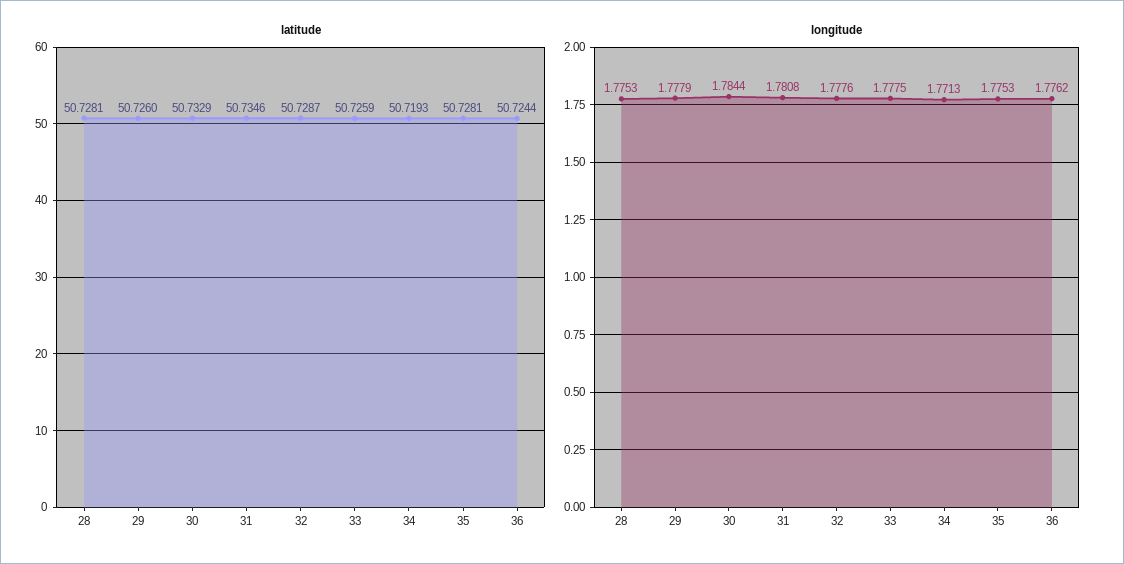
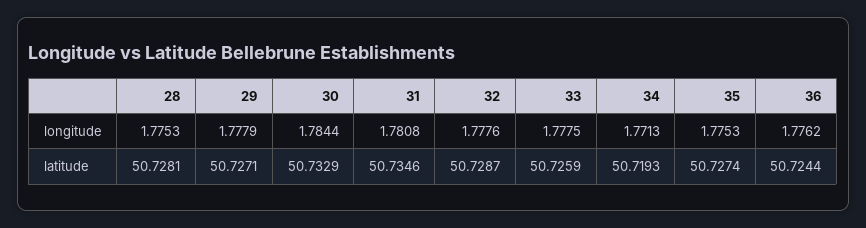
latitude, 29: 50.726 -> 50.7271
latitude, 35: 50.7281 -> 50.7274

